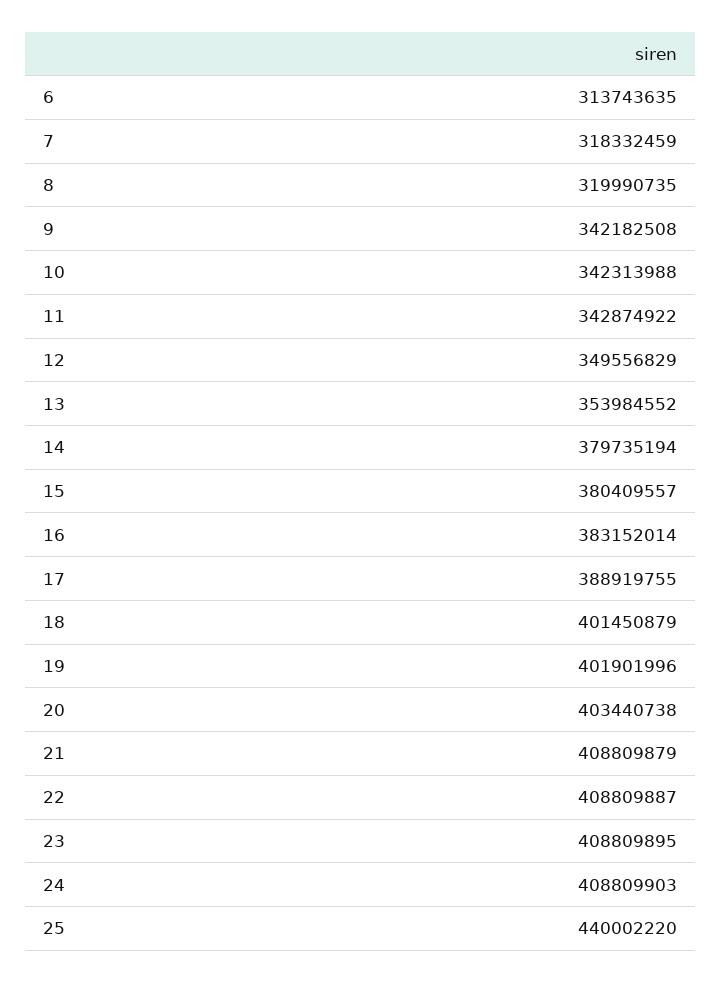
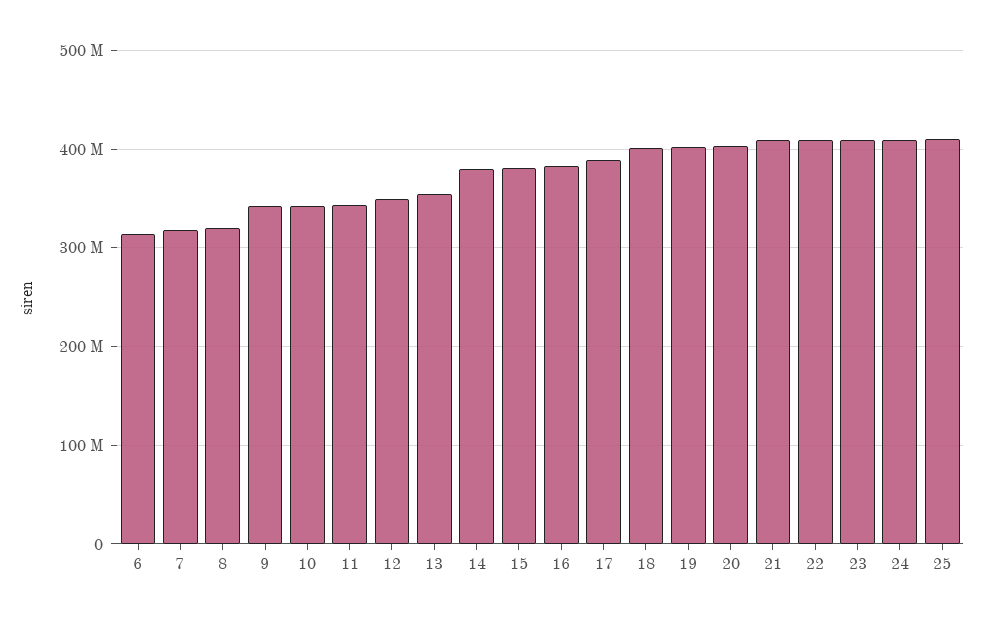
25: 440002220 -> 410000000

